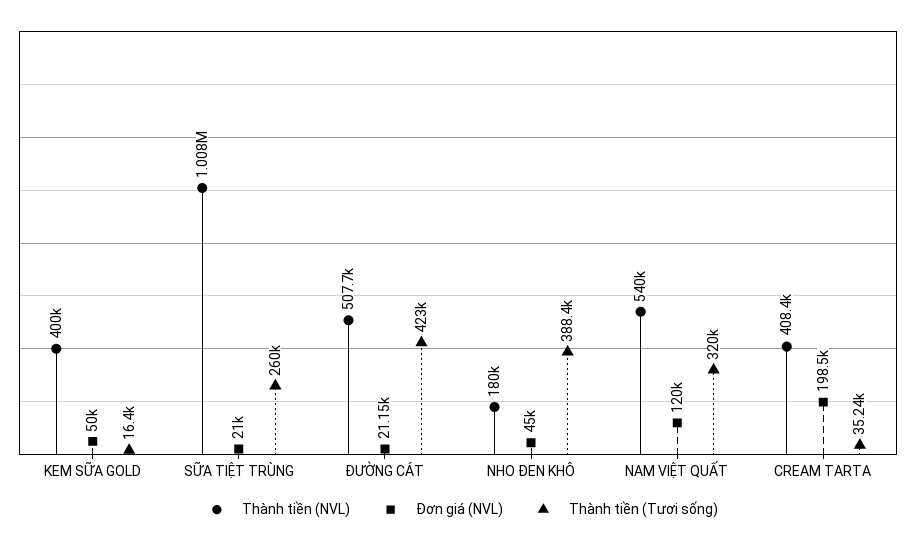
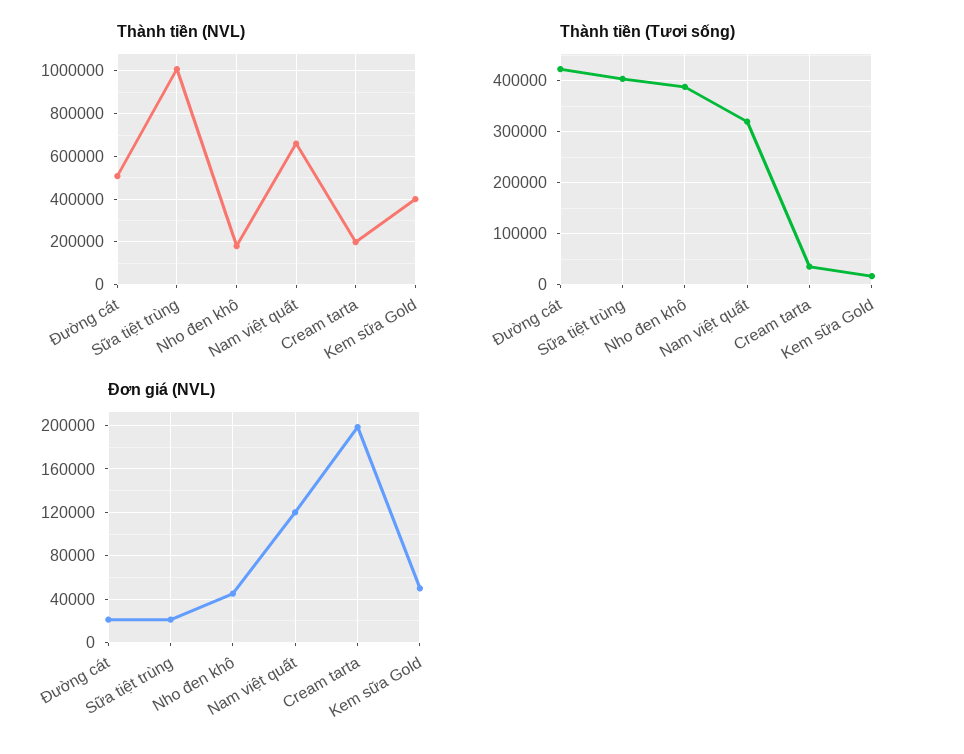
Thành tiền (Tươi sống), SỮA TIỆT TRÙNG: 260000 -> 400000
Thành tiền (NVL), NAM VIỆT QUẤT: 540000 -> 650000
Thành tiền (NVL), CREAM TARTA: 408400 -> 200000

